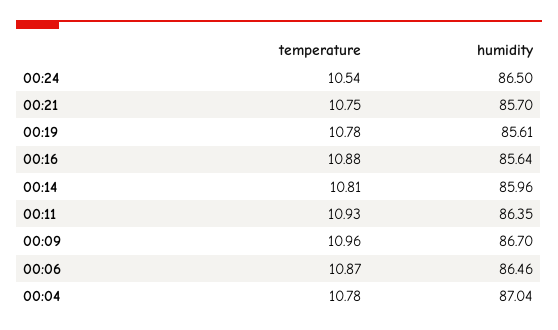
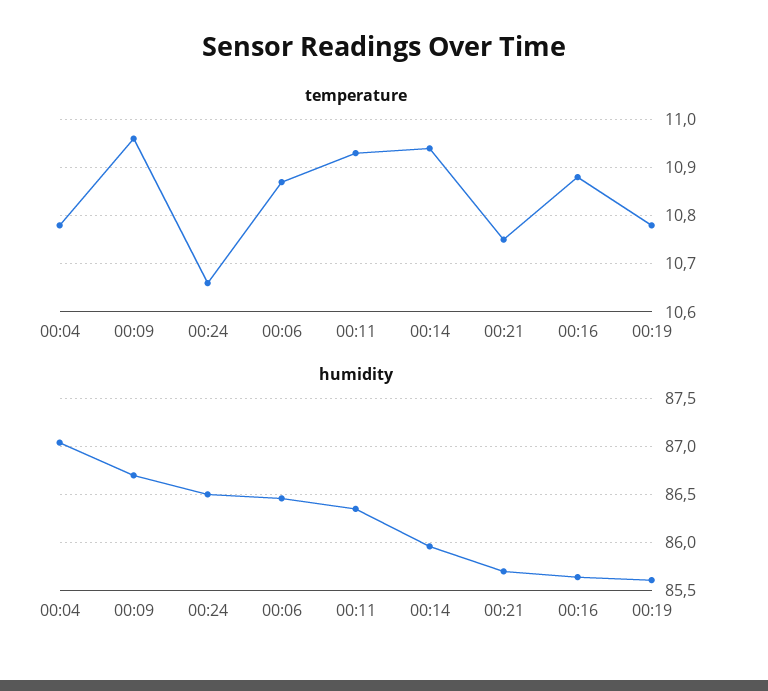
temperature, 00:24: 10.54 -> 10.65
temperature, 00:14: 10.81 -> 10.95

